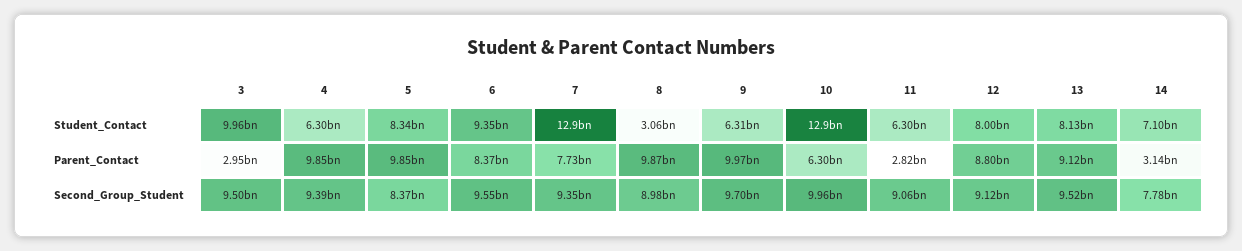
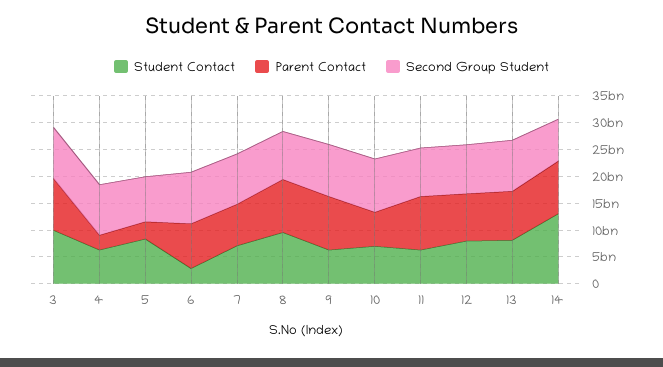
Student_Contact, 6: 9350000000 -> 2500000000
Student_Contact, 7: 12900000000 -> 7500000000
Student_Contact, 8: 3060000000 -> 10000000000
Student_Contact, 10: 12900000000 -> 7500000000
Student_Contact, 14: 7100000000 -> 12500000000
Parent_Contact, 3: 2950000000 -> 10000000000
Parent_Contact, 4: 9850000000 -> 2500000000
Parent_Contact, 5: 9850000000 -> 2500000000
Parent_Contact, 11: 2820000000 -> 10000000000
Parent_Contact, 14: 3140000000 -> 10000000000

